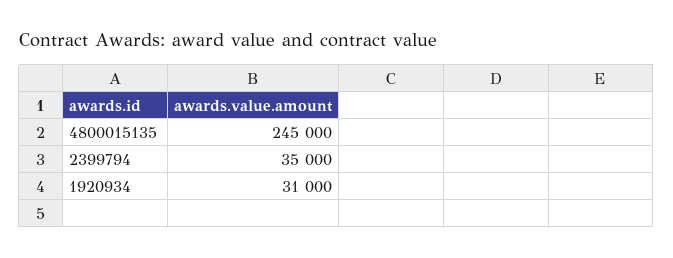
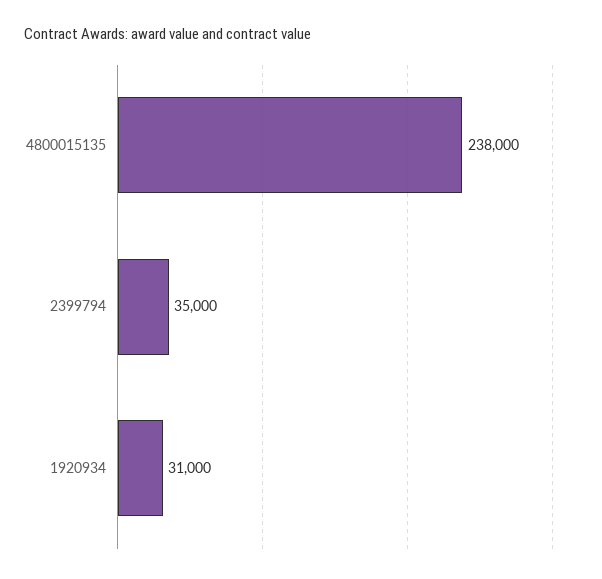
4800015135: 245000 -> 238000

